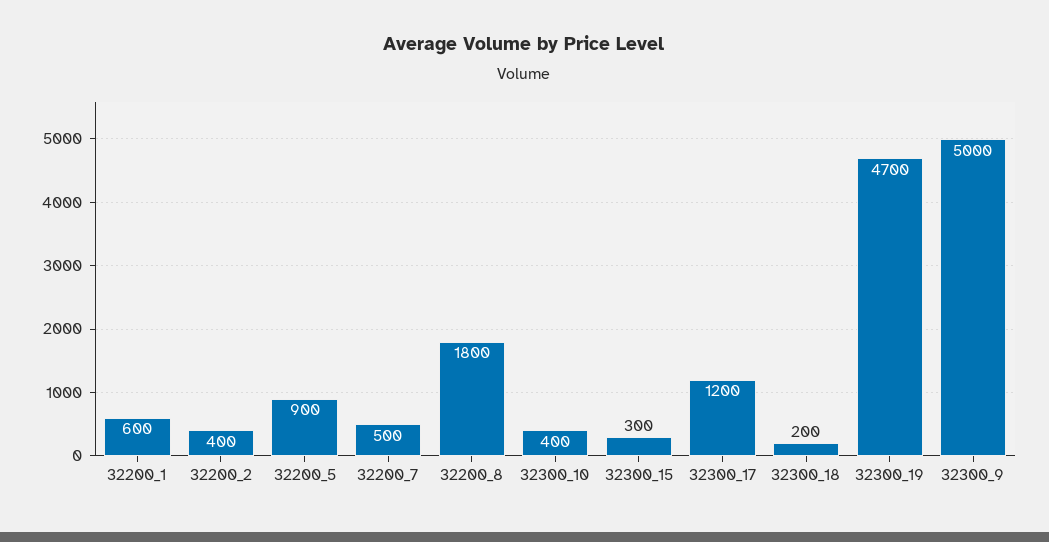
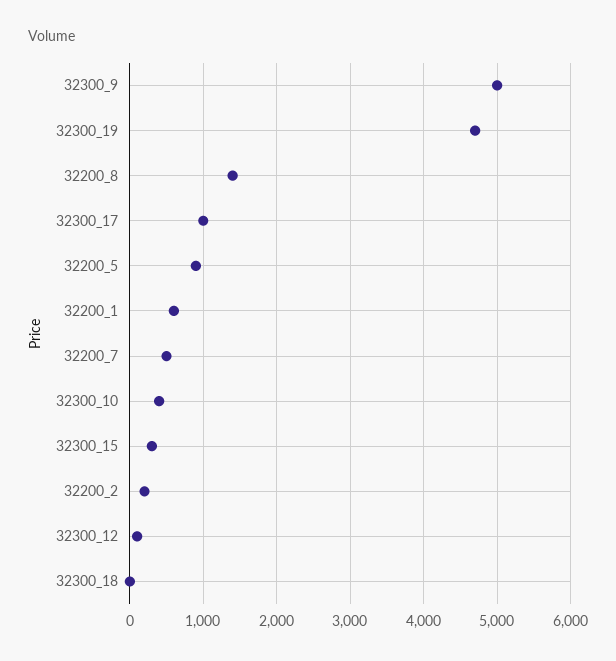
32200_2: 400 -> 200
32200_8: 1800 -> 1400
32300_17: 1200 -> 1000
32300_18: 200 -> 0
32300_12: none -> 100

